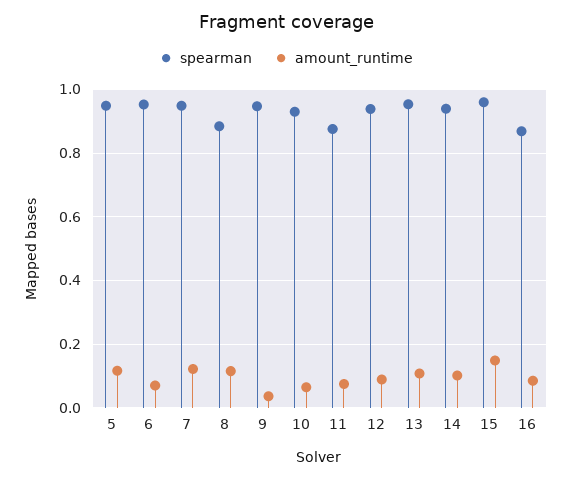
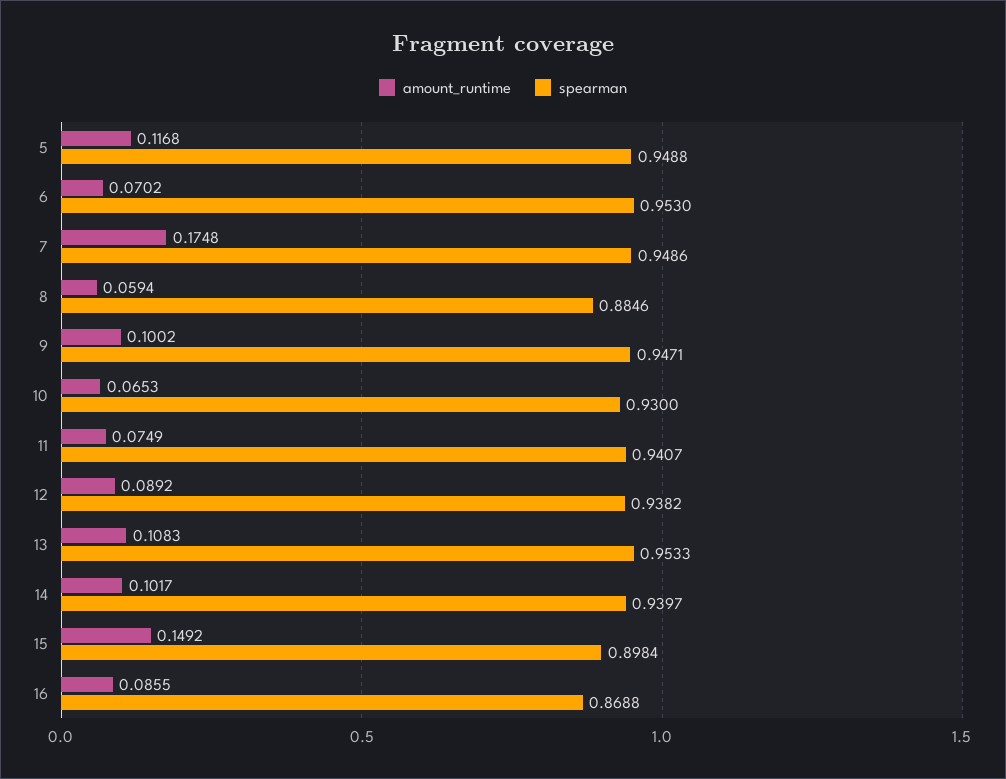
amount_runtime, 7: 0.12 -> 0.1748
amount_runtime, 8: 0.12 -> 0.0594
amount_runtime, 9: 0.04 -> 0.1002
spearman, 11: 0.88 -> 0.9407
spearman, 15: 0.96 -> 0.8984

